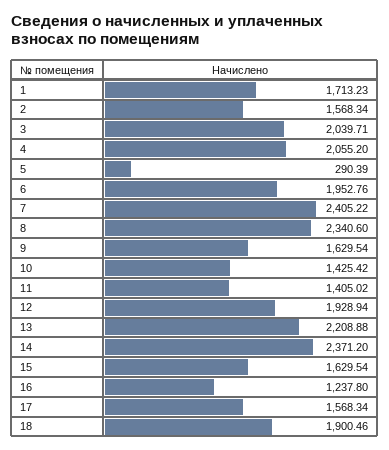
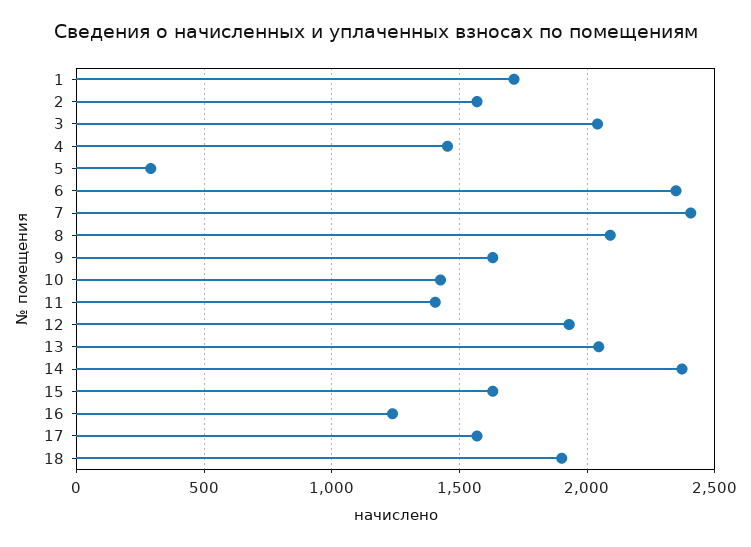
4: 2055.2 -> 1450
6: 1952.76 -> 2350
8: 2340.6 -> 2100
13: 2208.88 -> 2050

